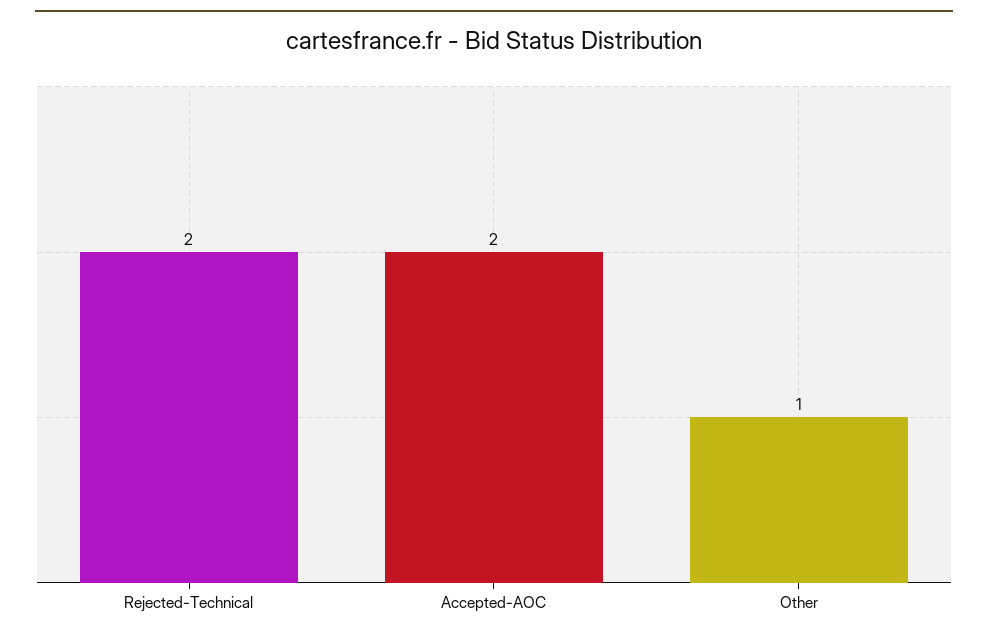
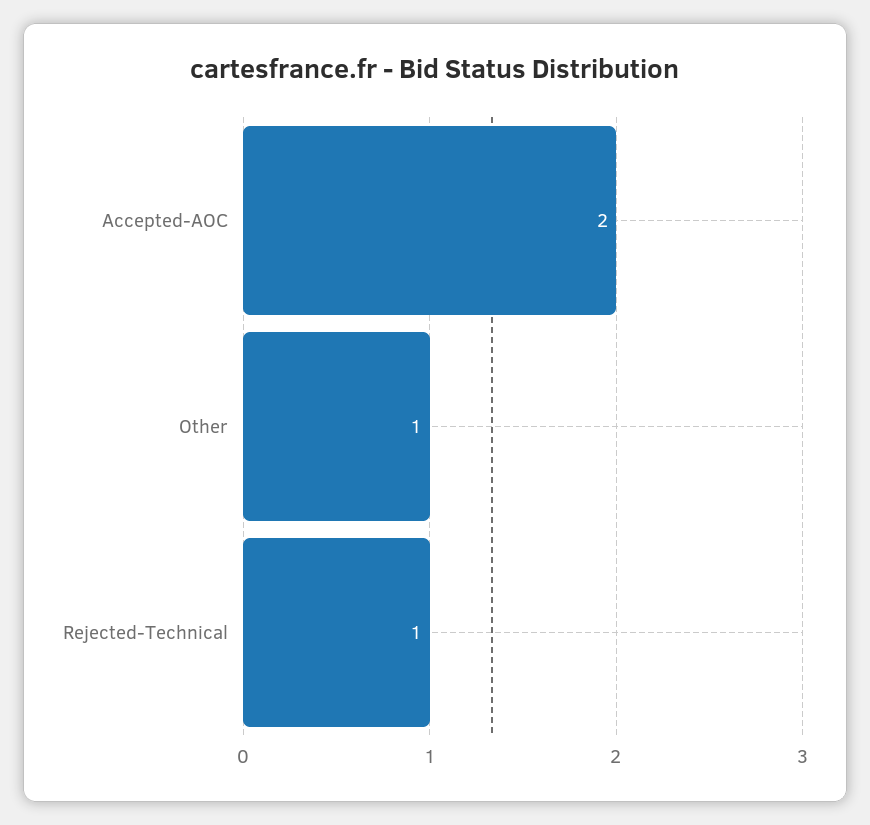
Rejected-Technical: 2 -> 1

